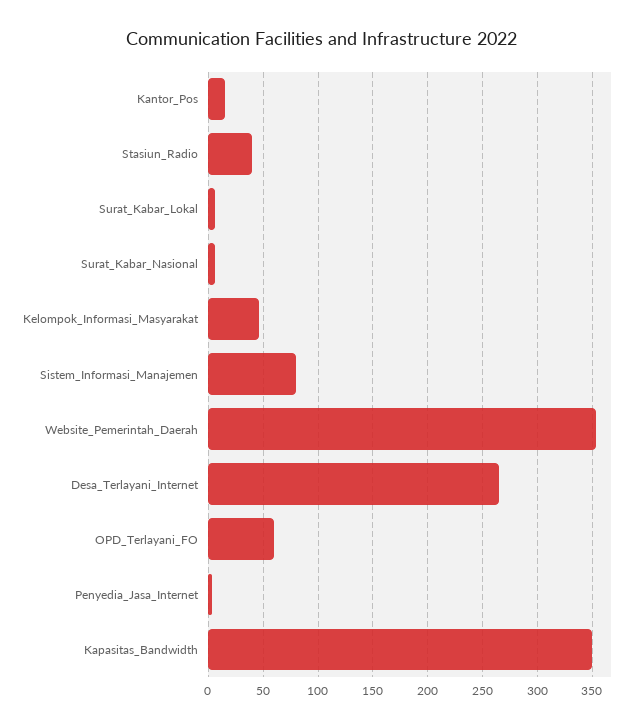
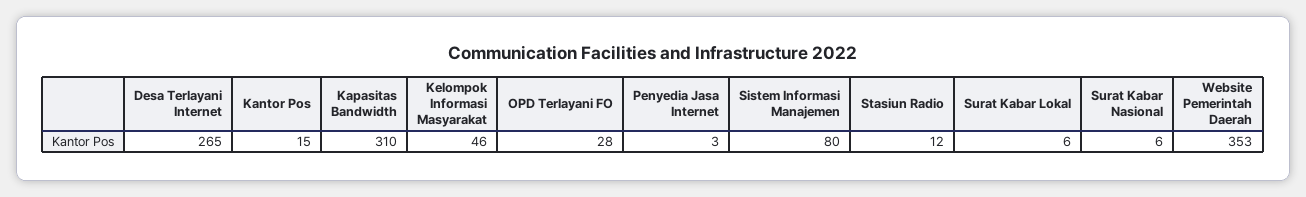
Stasiun_Radio: 40 -> 12
OPD_Terlayani_FO: 60 -> 28
Kapasitas_Bandwidth: 350 -> 310

